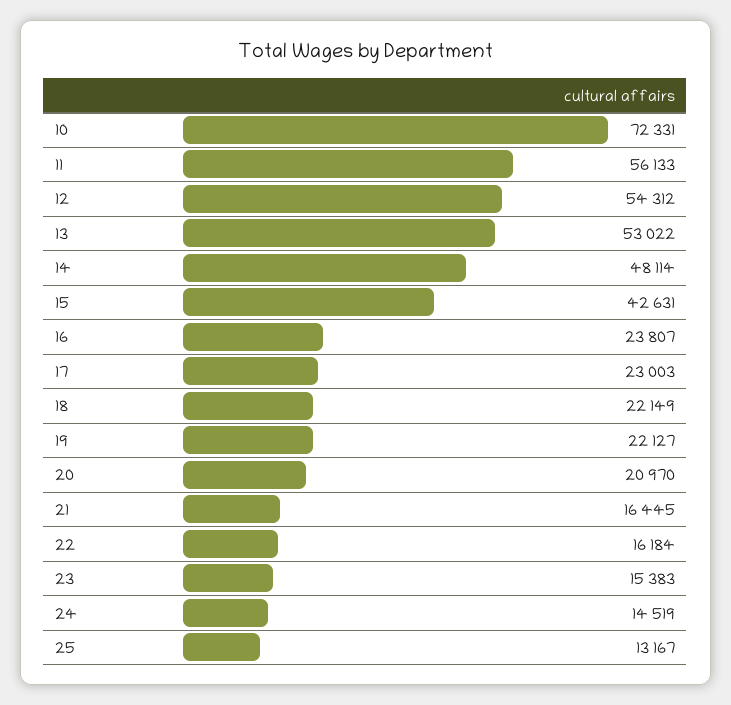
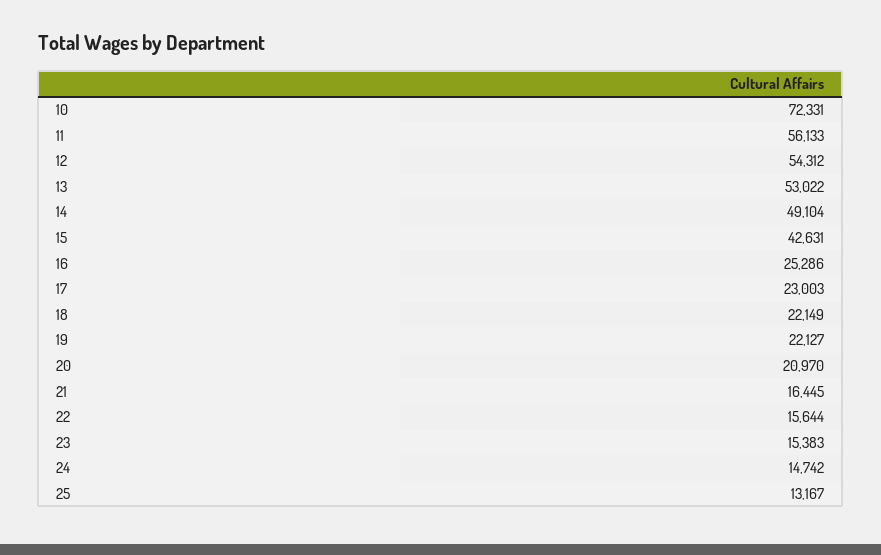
14: 48114 -> 49104
16: 23807 -> 25286
22: 16184 -> 15644
24: 14519 -> 14742

